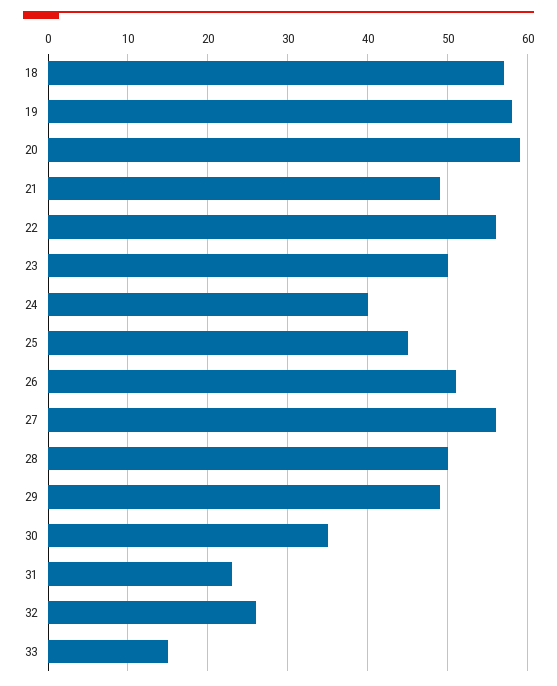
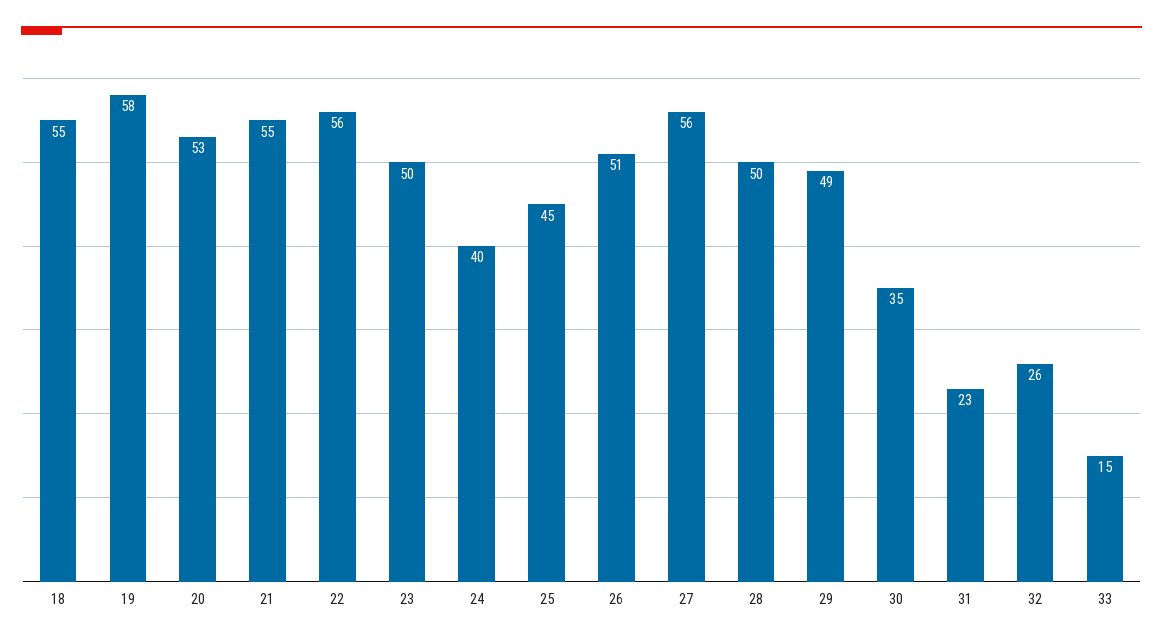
18: 57 -> 55
20: 59 -> 53
21: 49 -> 55

